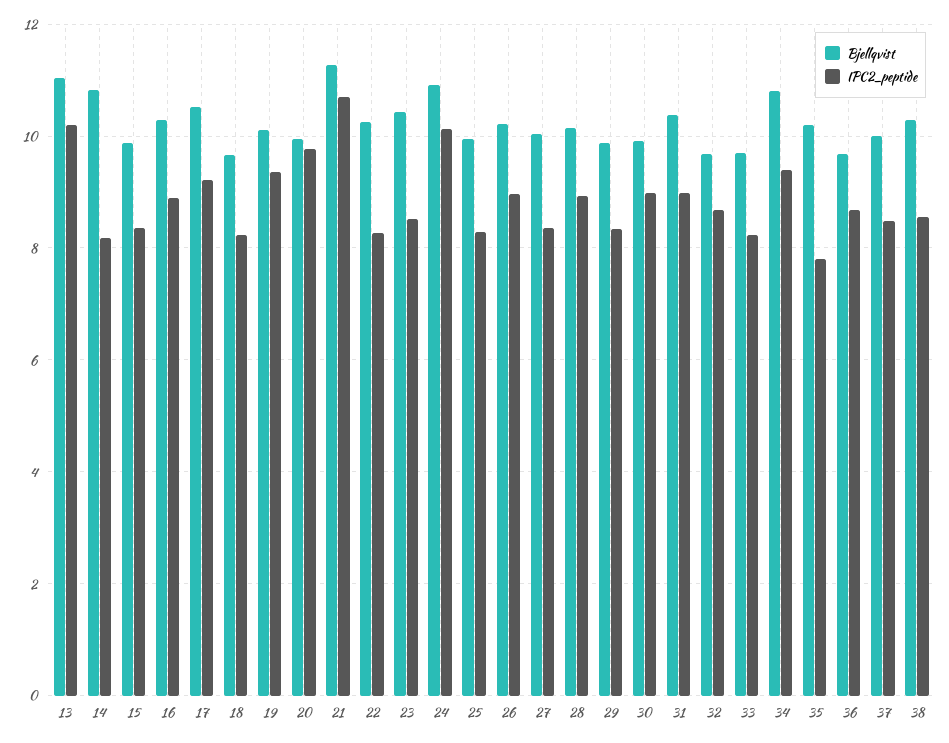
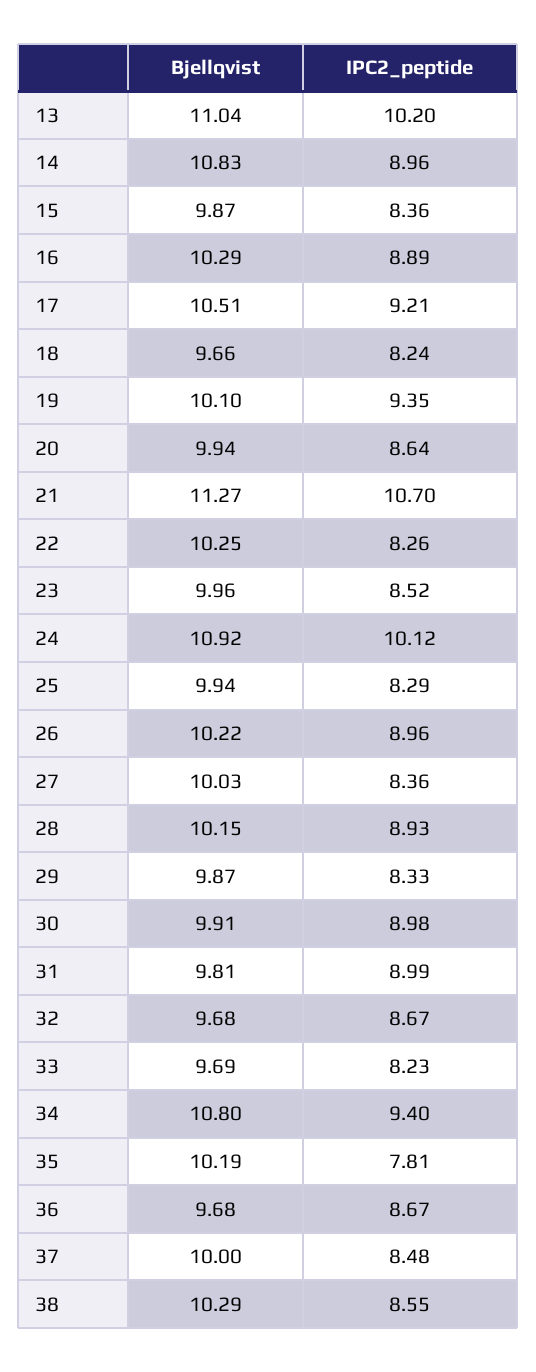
IPC2_peptide, 14: 8.2 -> 8.96
IPC2_peptide, 20: 9.8 -> 8.64
Bjellqvist, 23: 10.4 -> 9.96
Bjellqvist, 31: 10.4 -> 9.81

